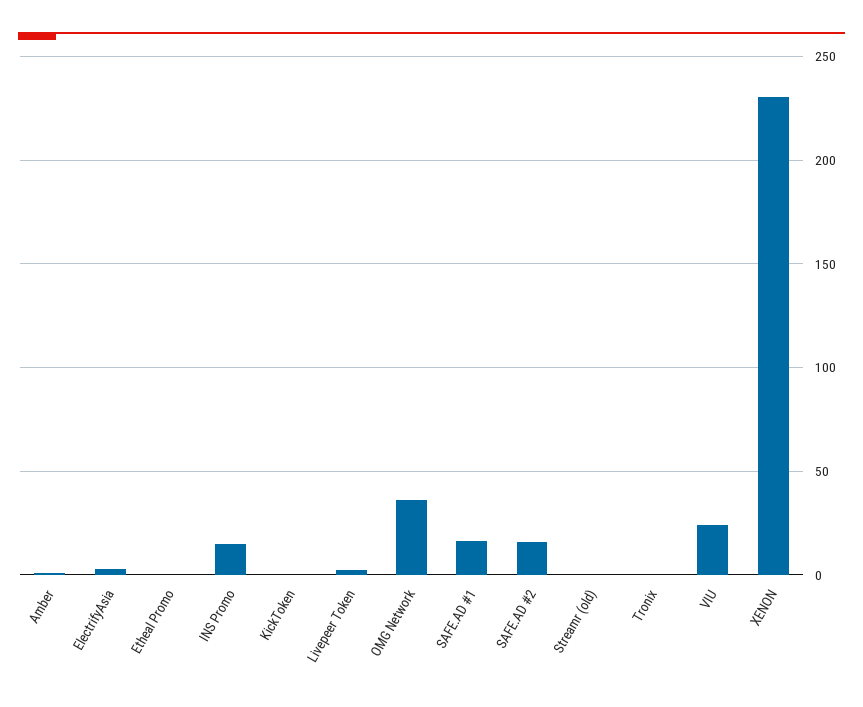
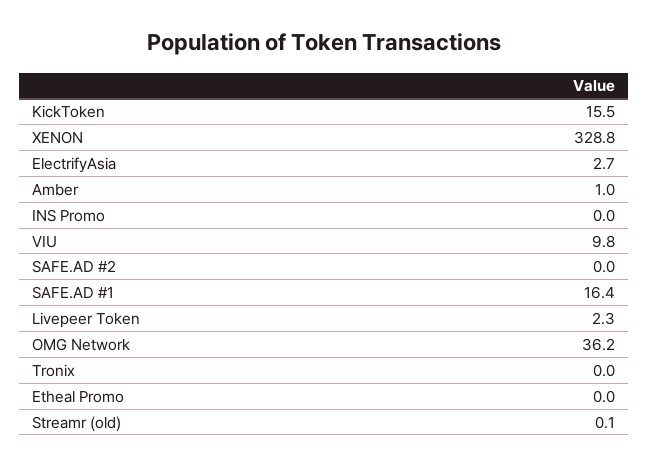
INS Promo: 15 -> 0
KickToken: 0 -> 15.5
SAFE.AD #2: 15 -> 0
VIU: 25 -> 9.8
XENON: 230 -> 328.8

